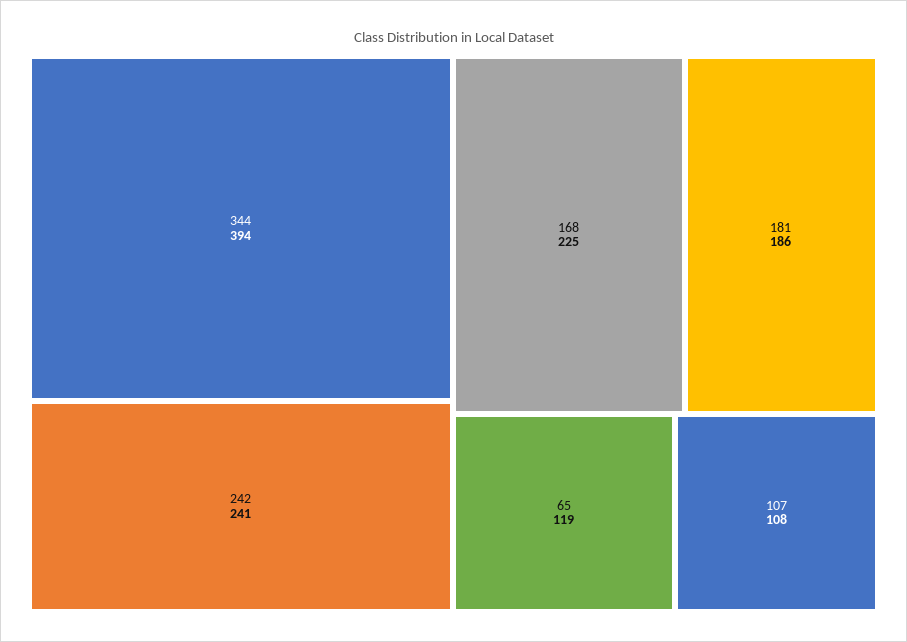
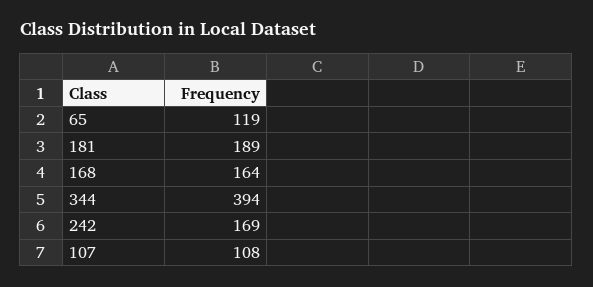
242: 241 -> 169
168: 225 -> 164
181: 186 -> 189

